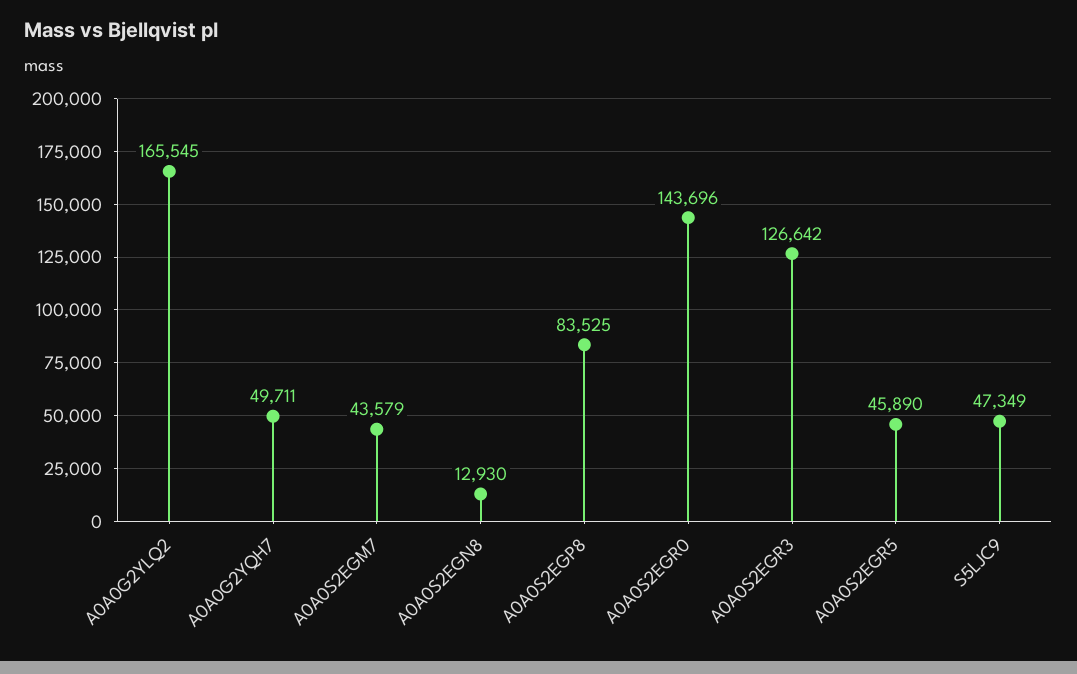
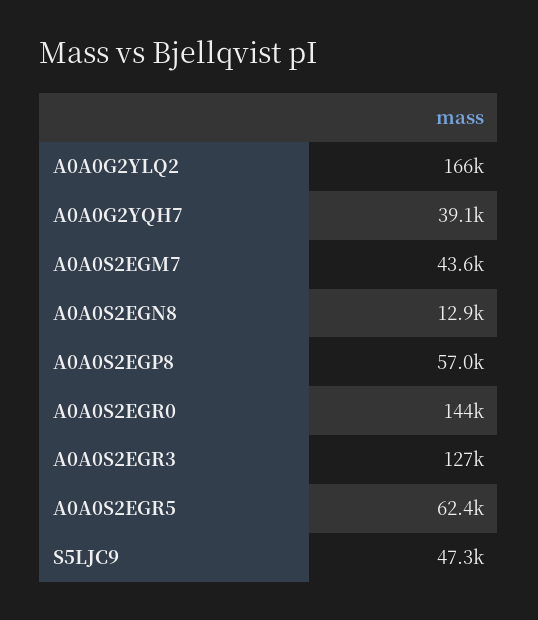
A0A0G2YQH7: 49711 -> 39100
A0A0S2EGP8: 83525 -> 57000
A0A0S2EGR5: 45890 -> 62400

